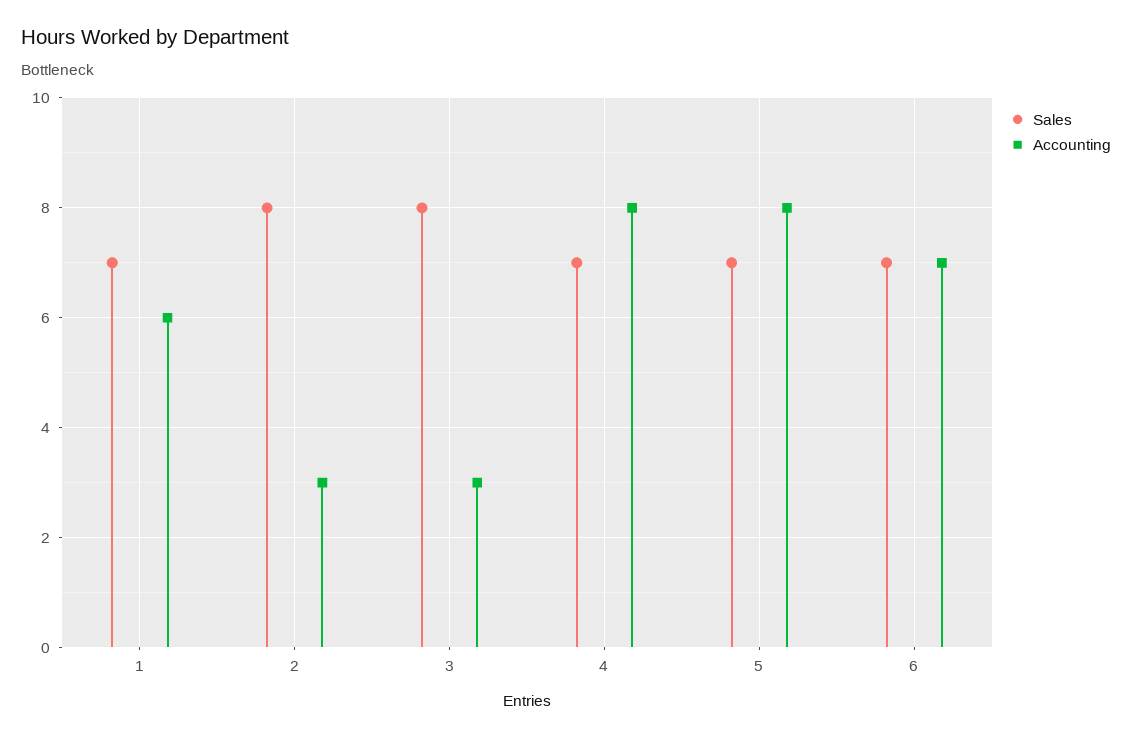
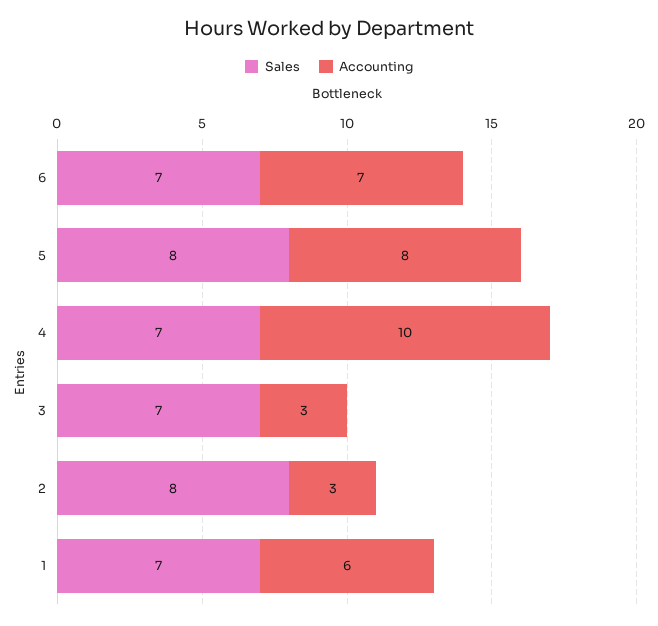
Sales, 3: 8 -> 7
Accounting, 4: 8 -> 10
Sales, 5: 7 -> 8

